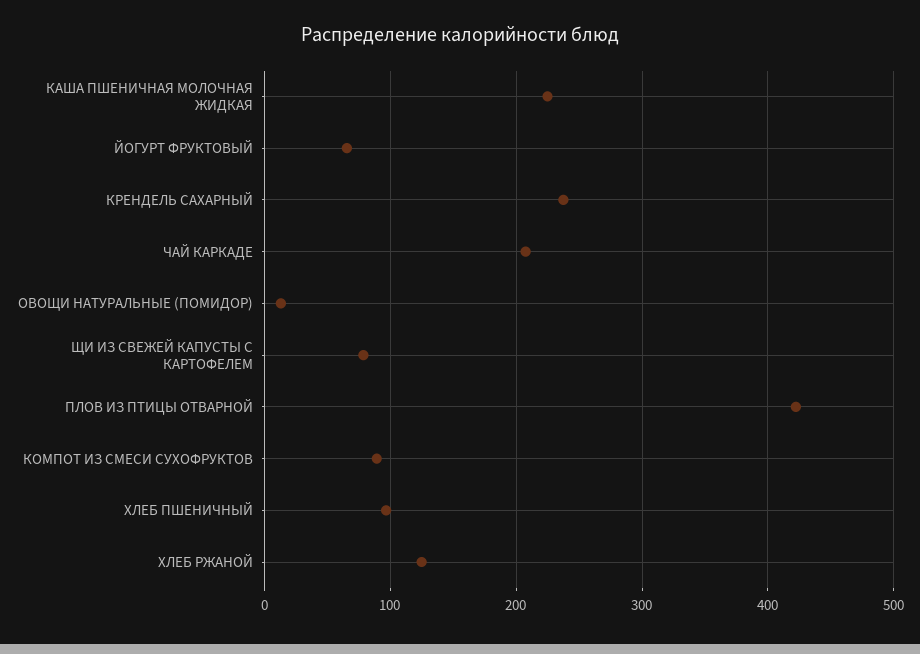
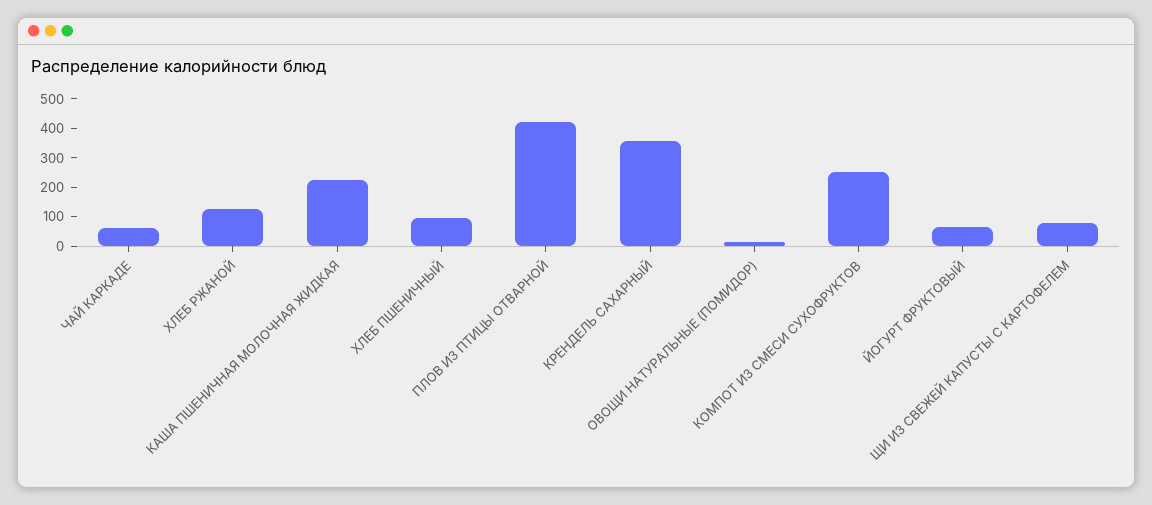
КРЕНДЕЛЬ САХАРНЫЙ: 240 -> 350
ЧАЙ КАРКАДЕ: 210 -> 50
КОМПОТ ИЗ СМЕСИ СУХОФРУКТОВ: 90 -> 250

